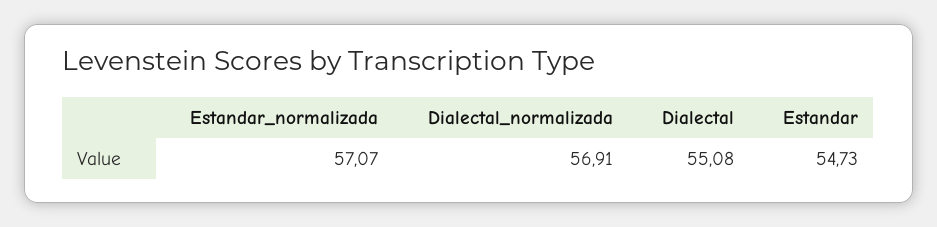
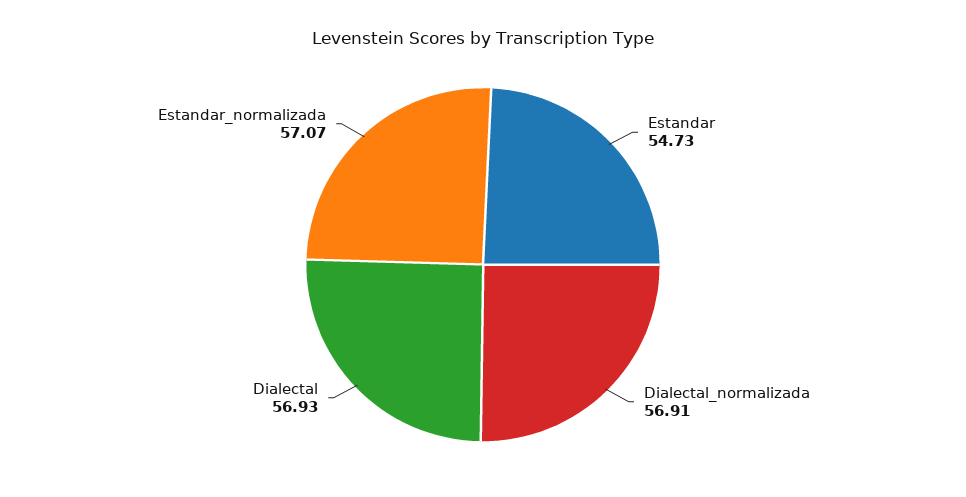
Dialectal: 55.08 -> 56.93

